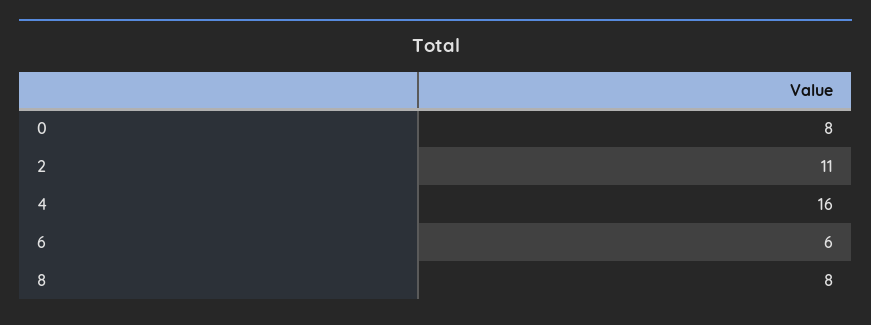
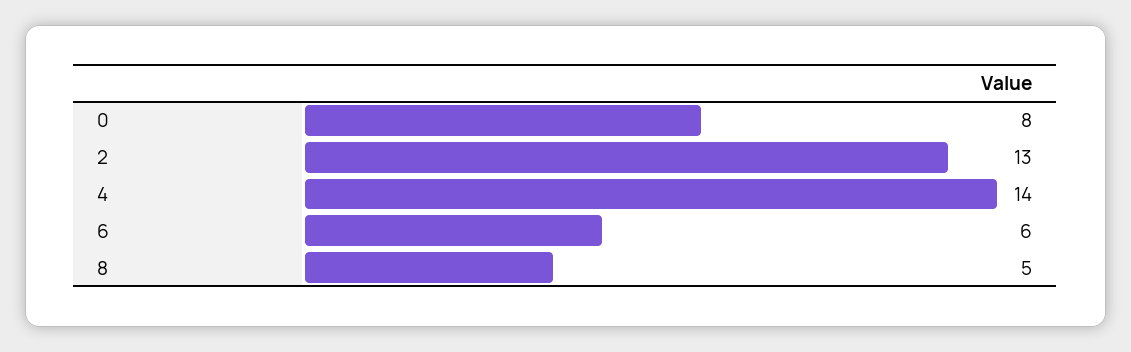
2: 11 -> 13
4: 16 -> 14
8: 8 -> 5

